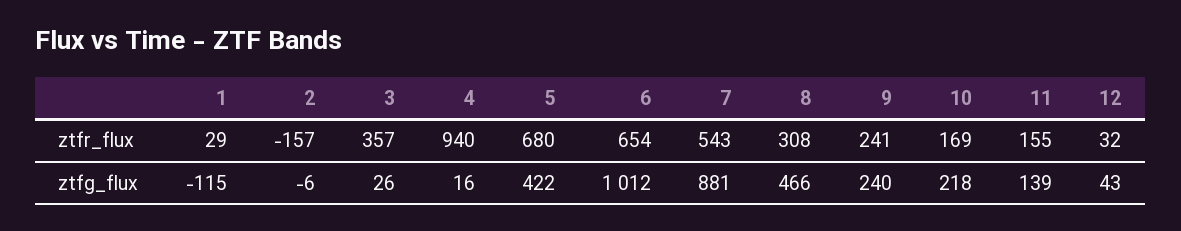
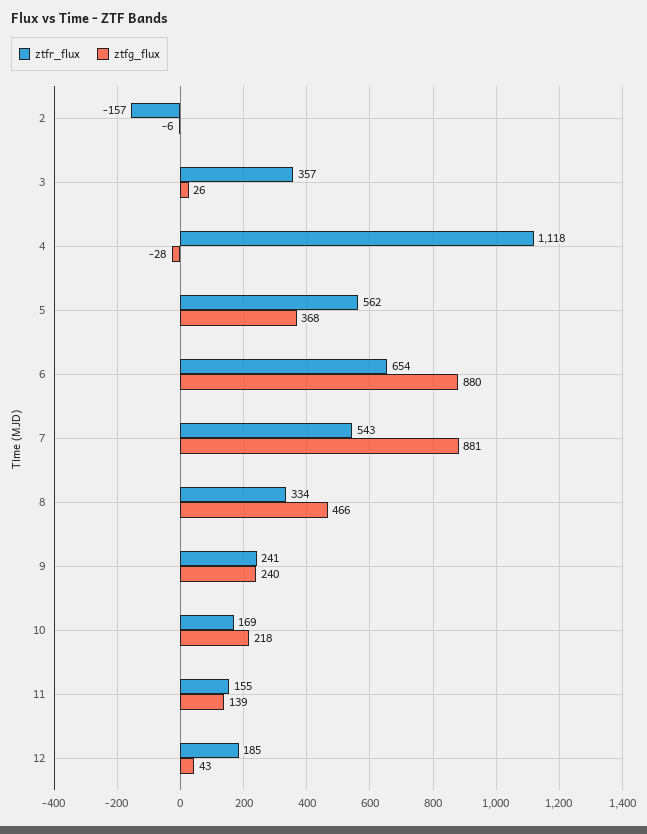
ztfr_flux, 1: 29 -> none
ztfr_flux, 4: 940 -> 1118
ztfr_flux, 5: 680 -> 562
ztfr_flux, 8: 308 -> 334
ztfr_flux, 12: 32 -> 185
ztfg_flux, 1: -115 -> none
ztfg_flux, 4: 16 -> -28
ztfg_flux, 5: 422 -> 368
ztfg_flux, 6: 1012 -> 880

